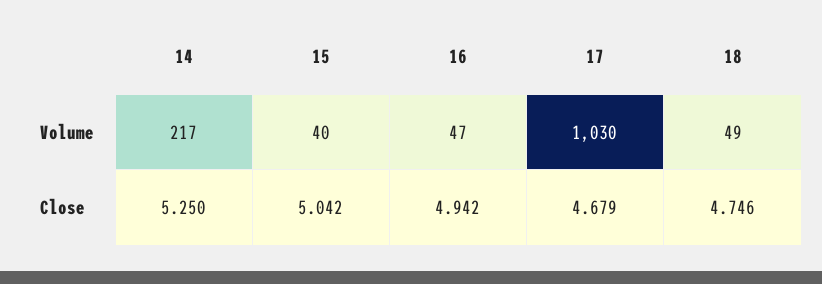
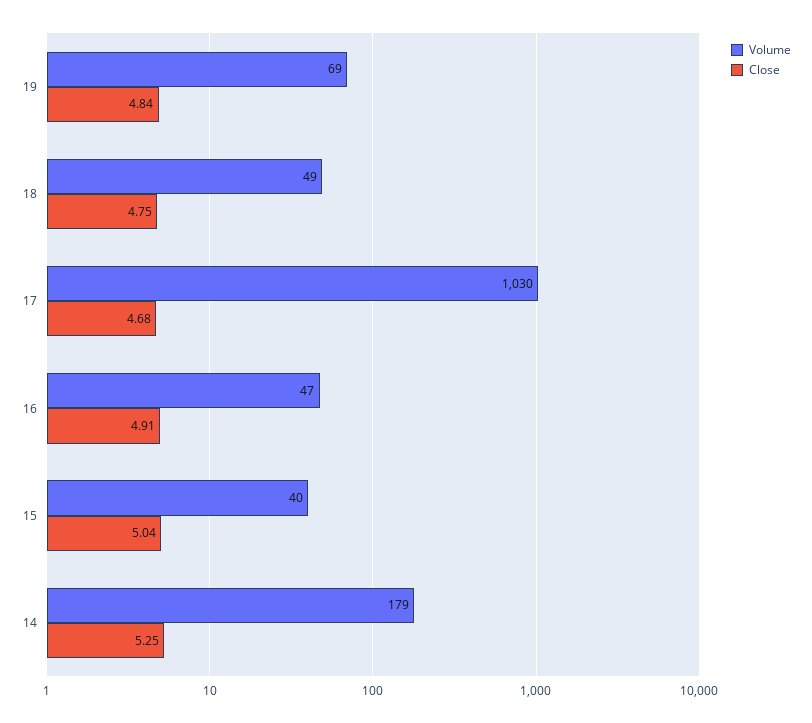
Volume, 14: 217 -> 179
Close, 16: 4.942 -> 4.91
Volume, 19: none -> 69
Close, 19: none -> 4.84

